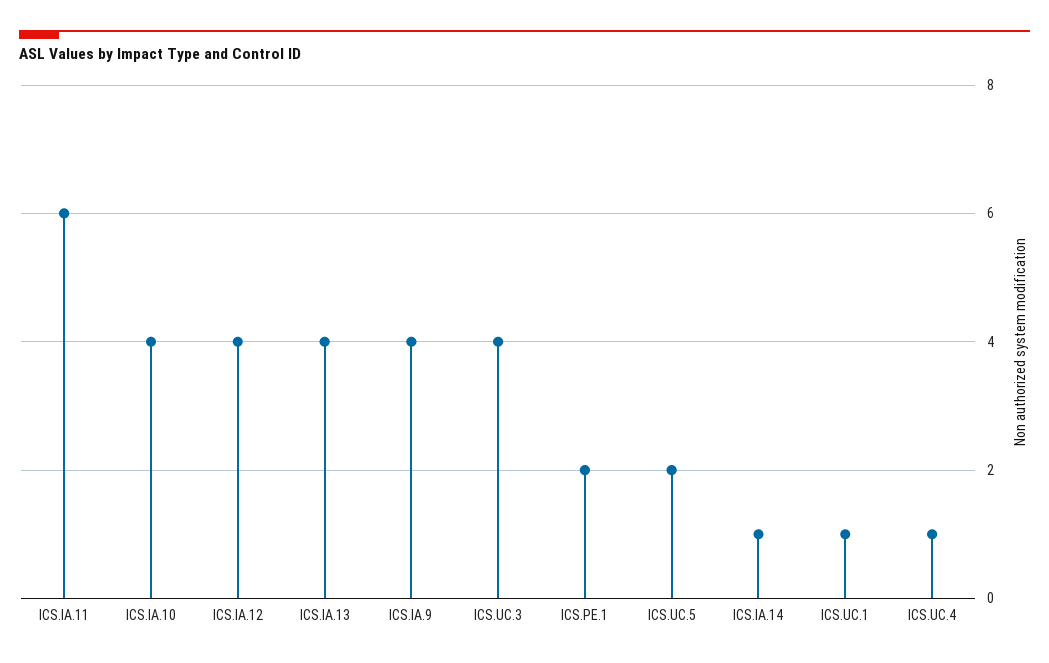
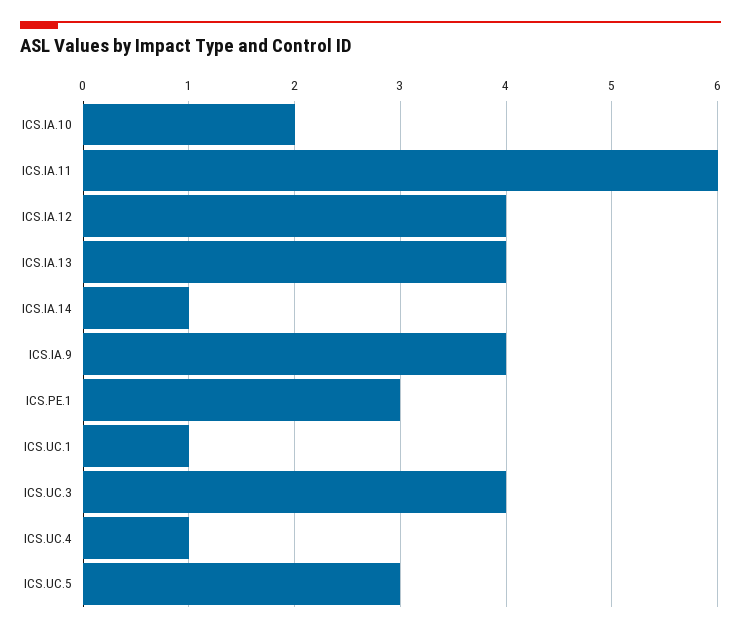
ICS.IA.10: 4 -> 2
ICS.PE.1: 2 -> 3
ICS.UC.5: 2 -> 3

